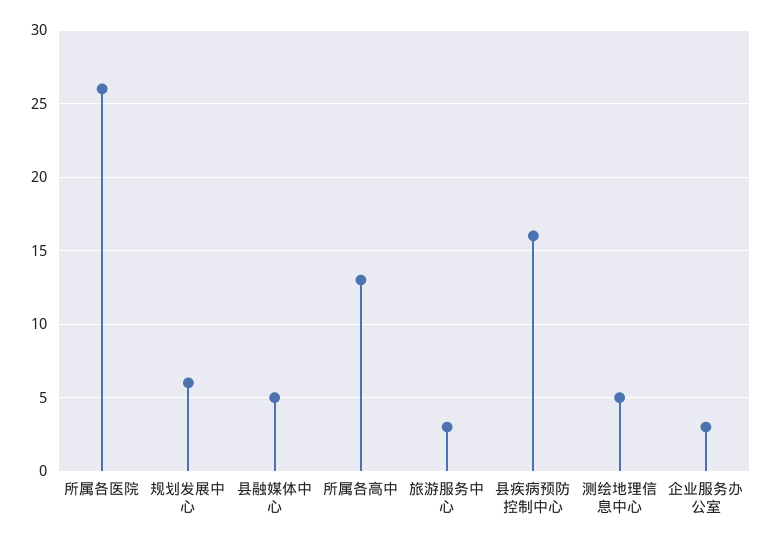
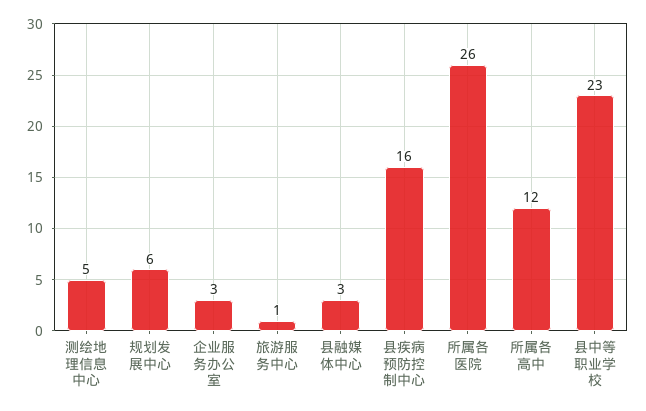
县融媒体中心: 5 -> 3
所属各高中: 13 -> 12
旅游服务中心: 3 -> 1
县中等职业学校: none -> 23

